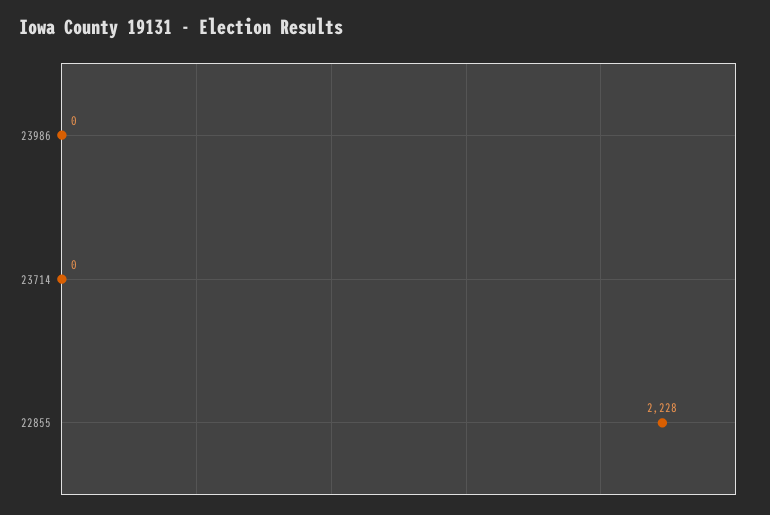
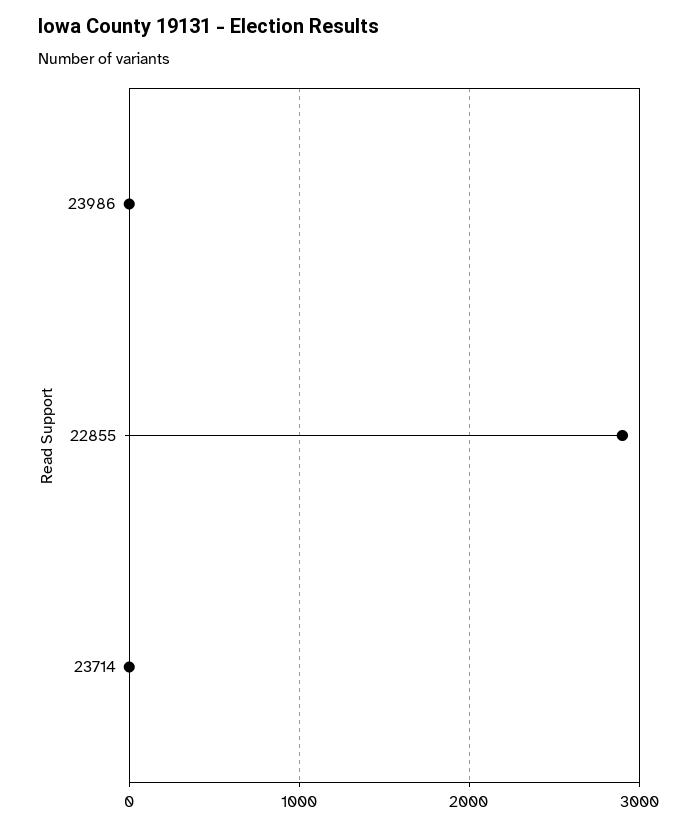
22855: 2228 -> 2900

